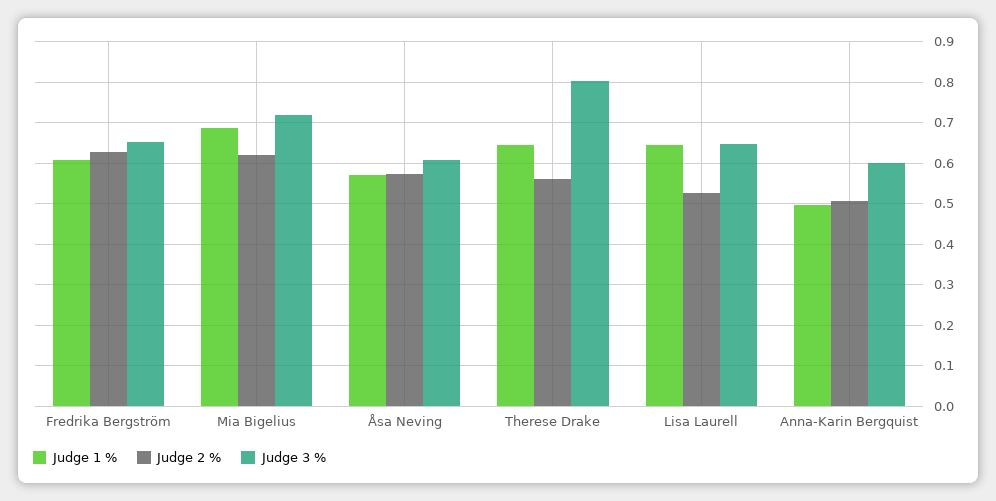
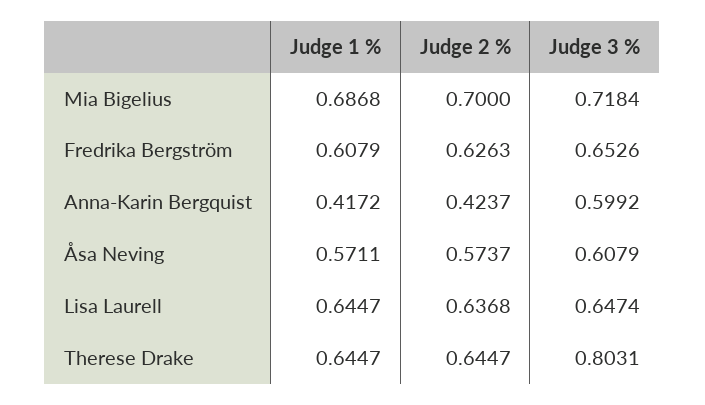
Judge 2 %, Mia Bigelius: 0.62 -> 0.7
Judge 2 %, Therese Drake: 0.56 -> 0.6447
Judge 2 %, Lisa Laurell: 0.52 -> 0.6368
Judge 1 %, Anna-Karin Bergquist: 0.5 -> 0.4172
Judge 2 %, Anna-Karin Bergquist: 0.5 -> 0.4237

